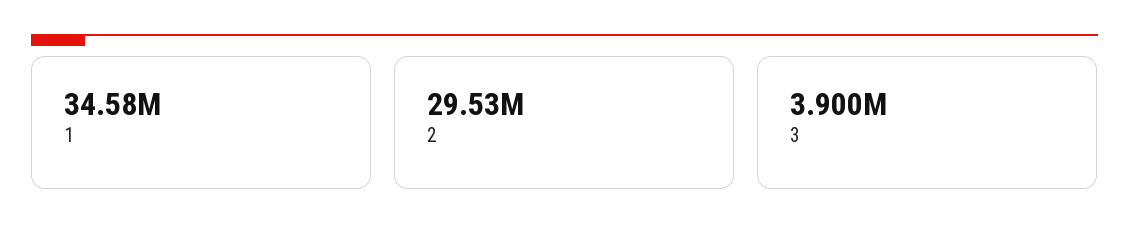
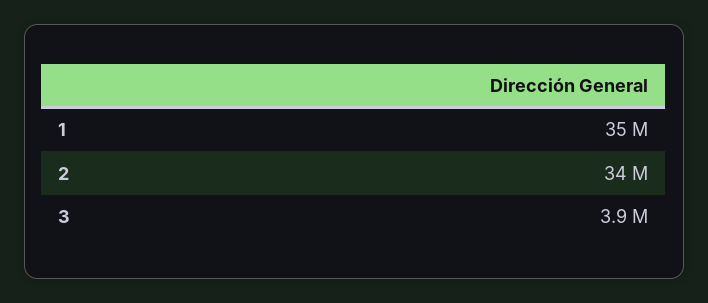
2: 29530000 -> 34000000

